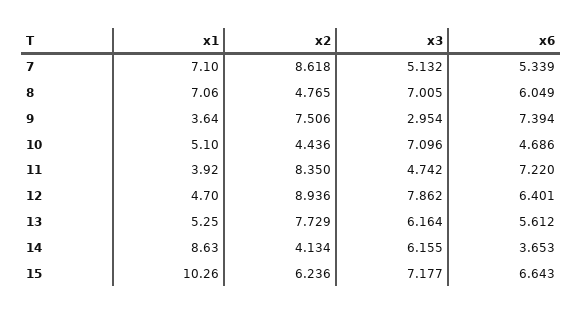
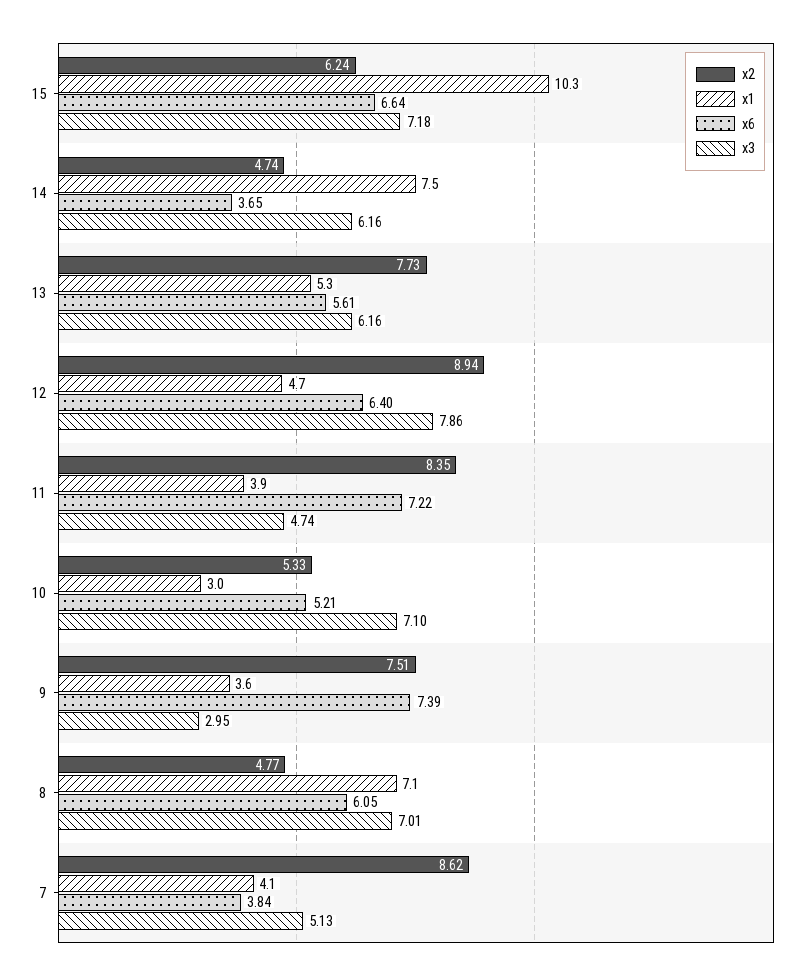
x1, 7: 7.1 -> 4.1
x6, 7: 5.339 -> 3.84
x1, 10: 5.1 -> 3
x2, 10: 4.436 -> 5.33
x6, 10: 4.686 -> 5.21
x1, 14: 8.63 -> 7.5
x2, 14: 4.134 -> 4.74

